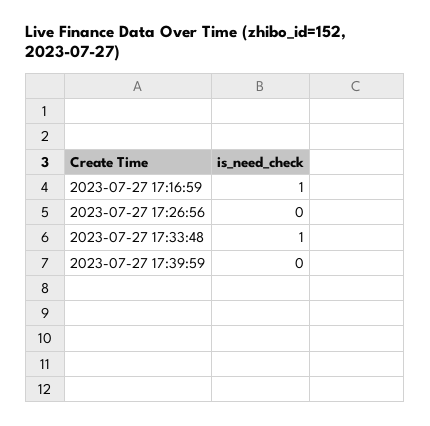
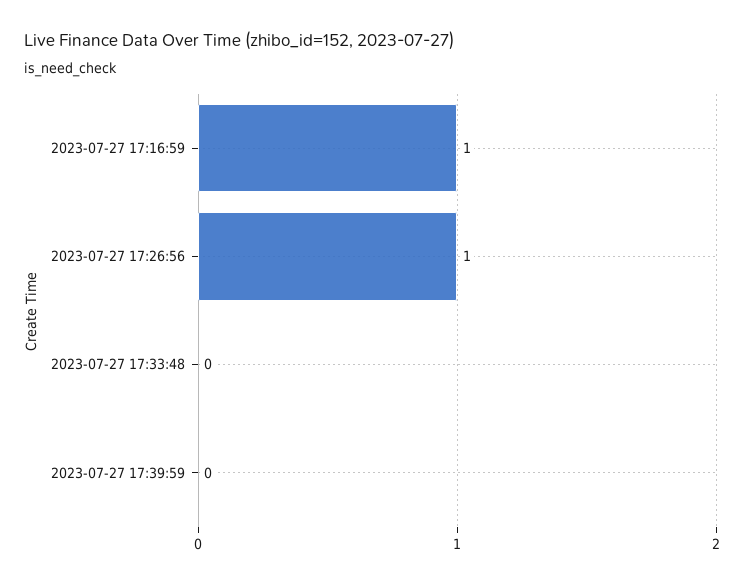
2023-07-27 17:26:56: 0 -> 1
2023-07-27 17:33:48: 1 -> 0

